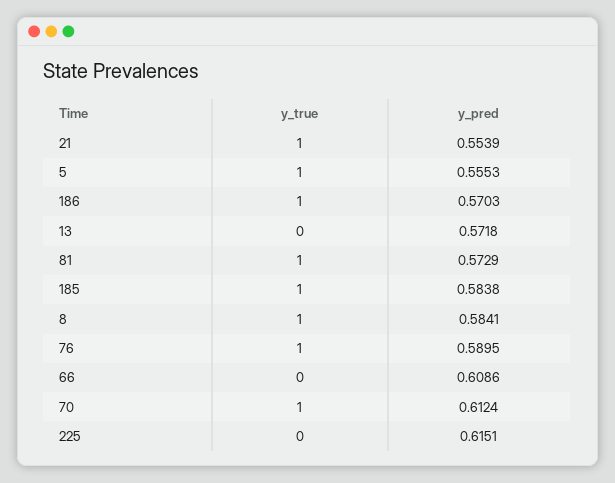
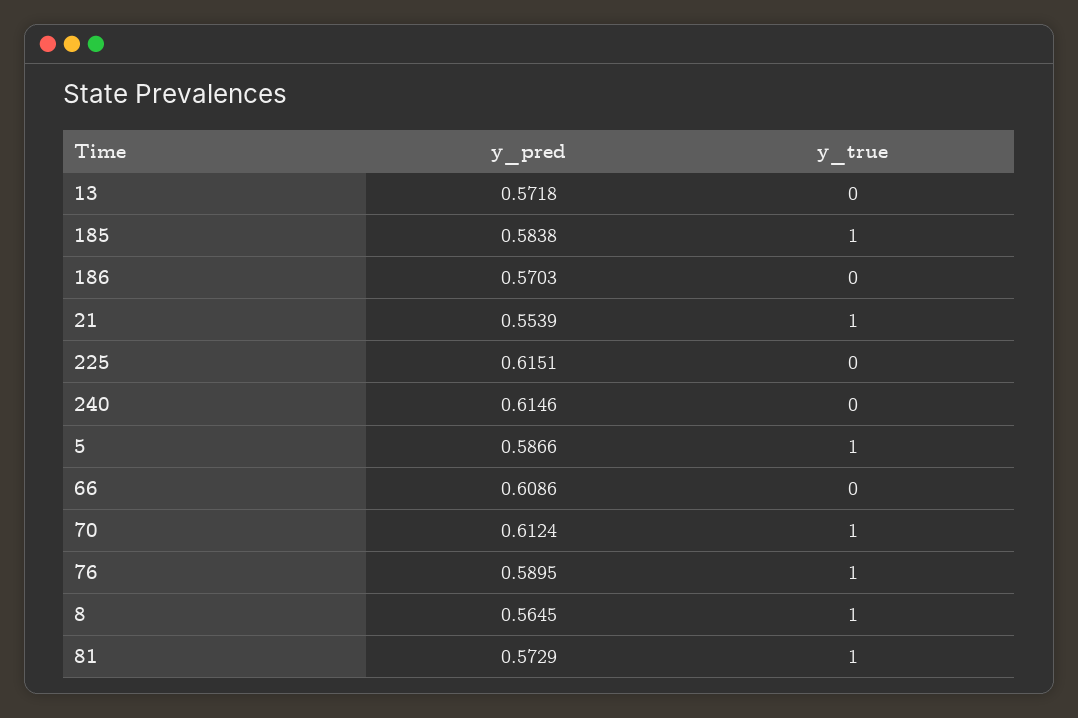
y_pred, 5: 0.5553 -> 0.5866
y_true, 186: 1 -> 0
y_pred, 8: 0.5841 -> 0.5645
y_pred, 240: none -> 0.6146
y_true, 240: none -> 0

